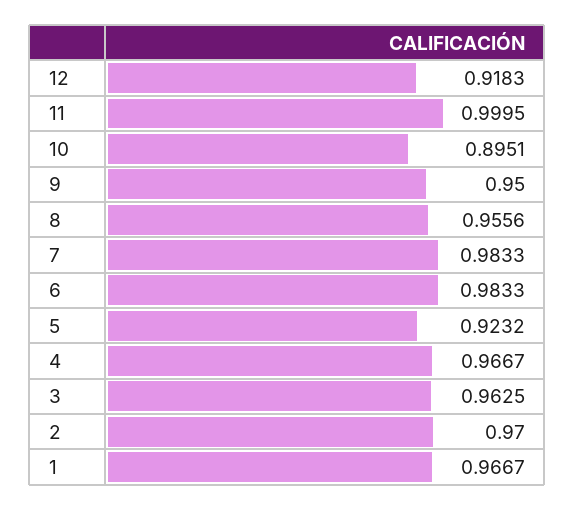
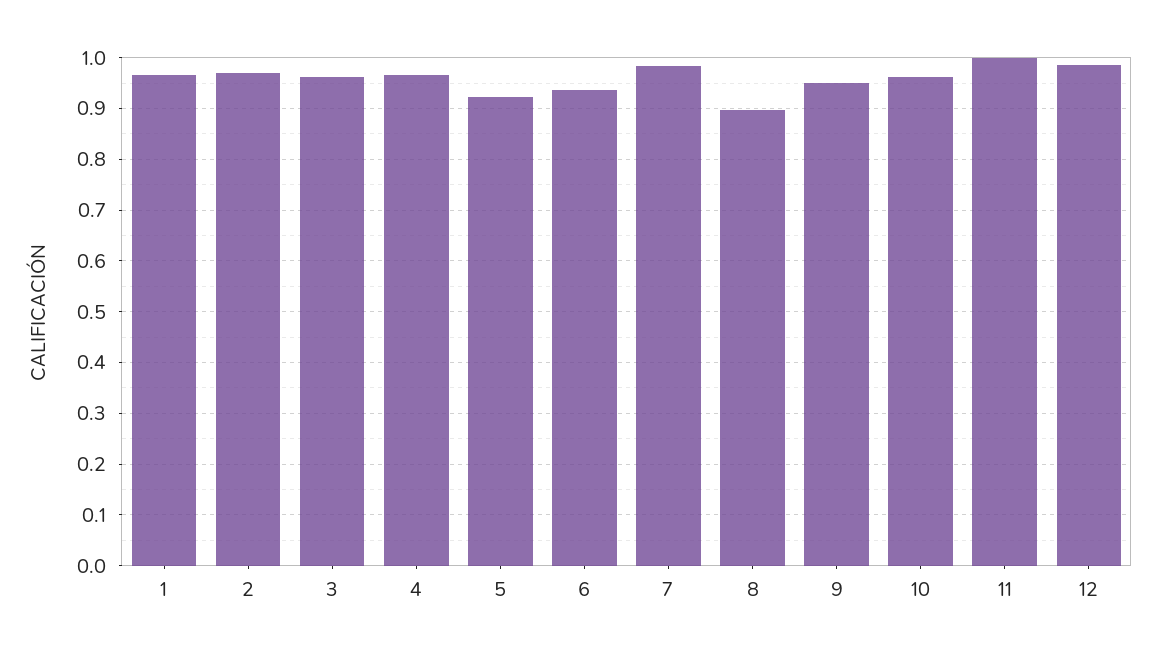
12: 0.9183 -> 0.98
10: 0.8951 -> 0.96
8: 0.9556 -> 0.9
6: 0.9833 -> 0.94

